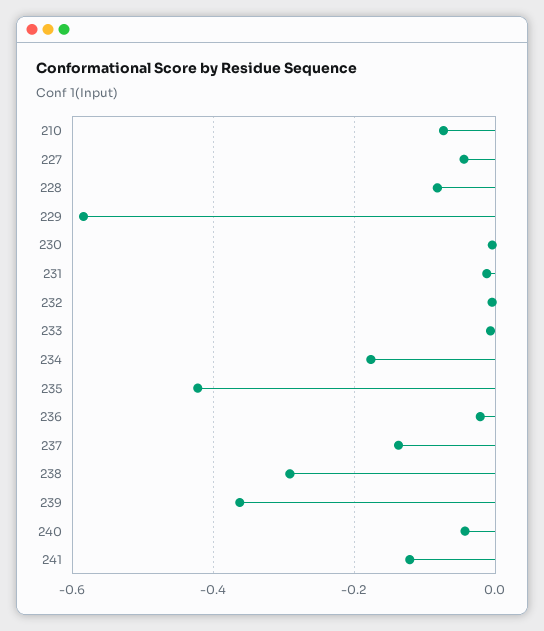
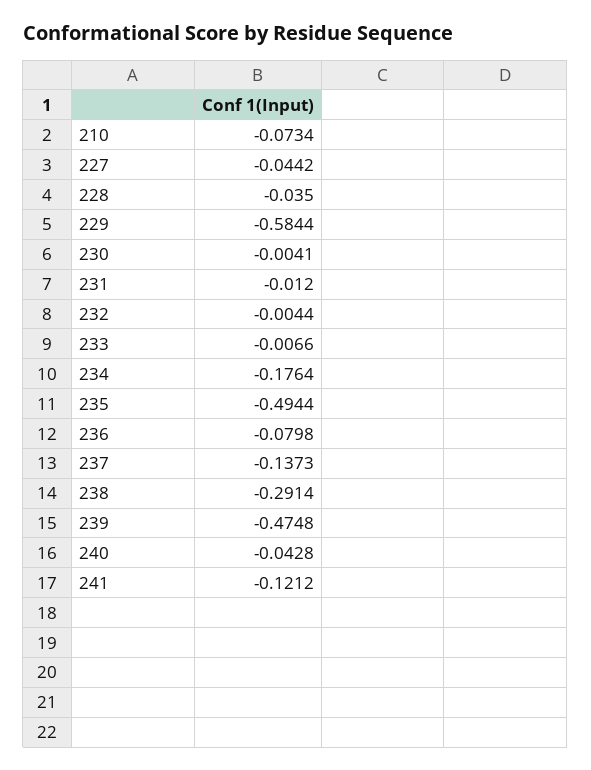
228: -0.08 -> -0.035
235: -0.42 -> -0.4944
236: -0.02 -> -0.0798
239: -0.36 -> -0.4748

